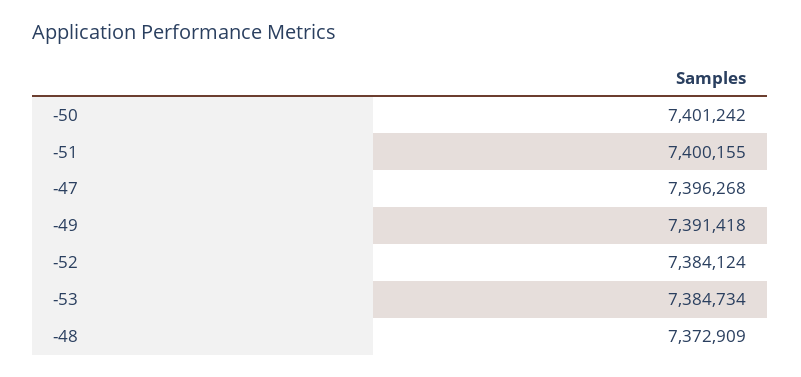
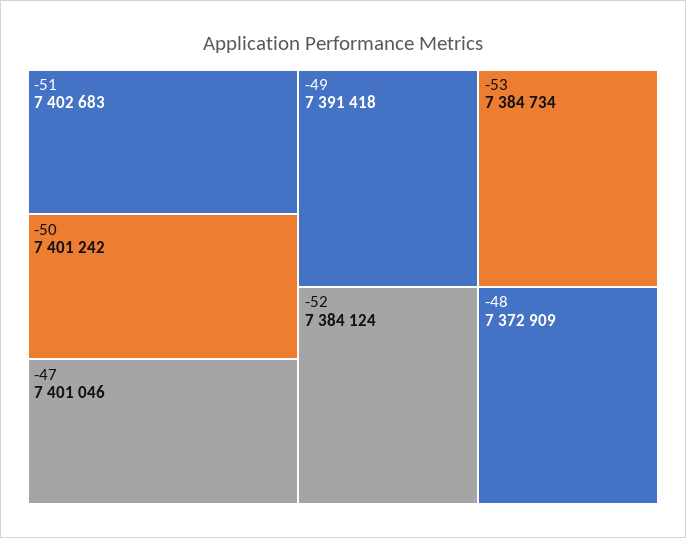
-51: 7400155 -> 7402683
-47: 7396268 -> 7401046

